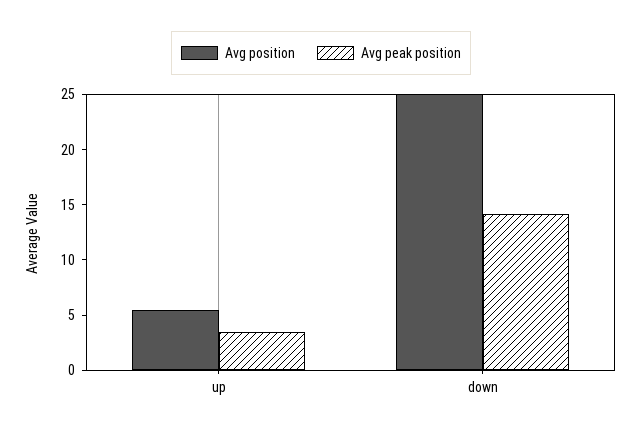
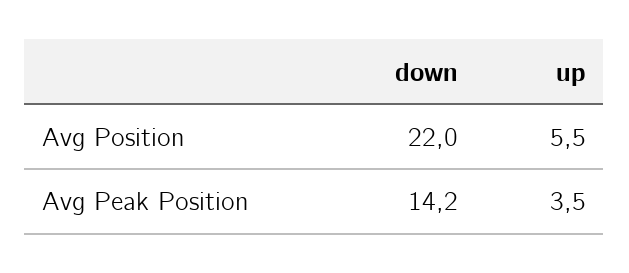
Avg position, down: 25 -> 22

